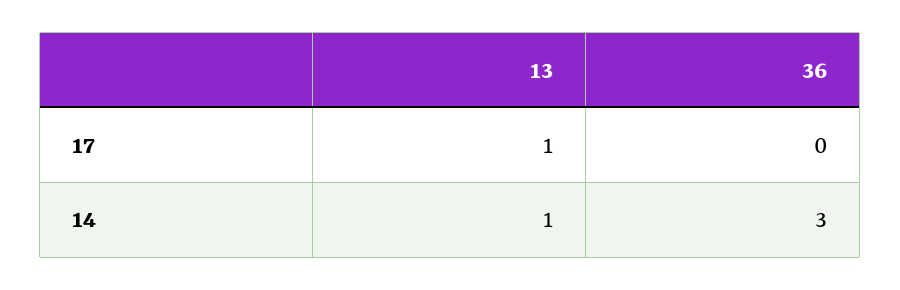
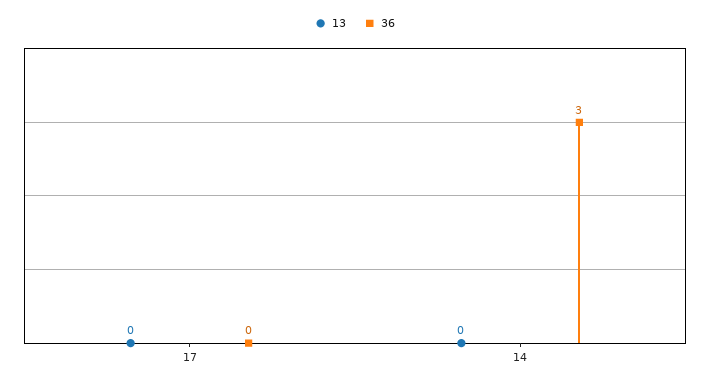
13, 17: 1 -> 0
13, 14: 1 -> 0

